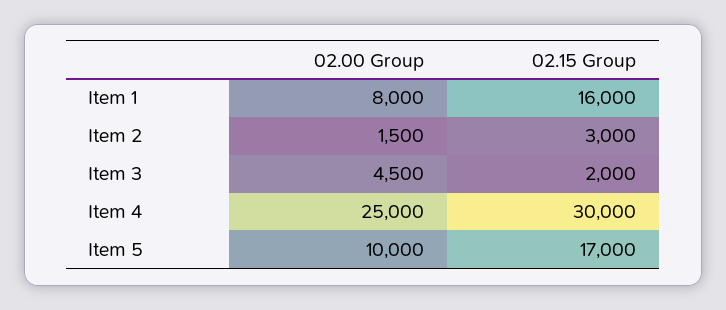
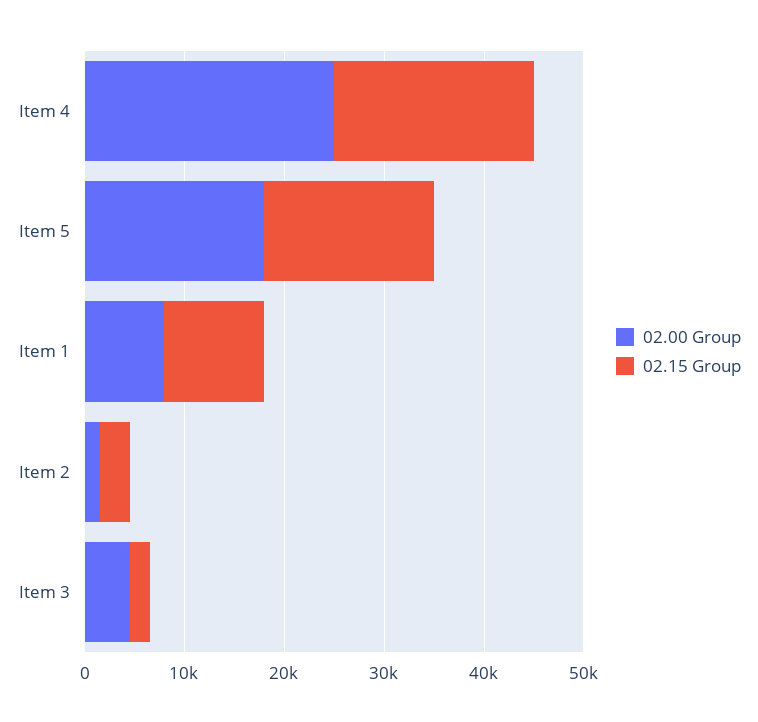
02.15 Group, Item 1: 16000 -> 10000
02.15 Group, Item 4: 30000 -> 20000
02.00 Group, Item 5: 10000 -> 18000

